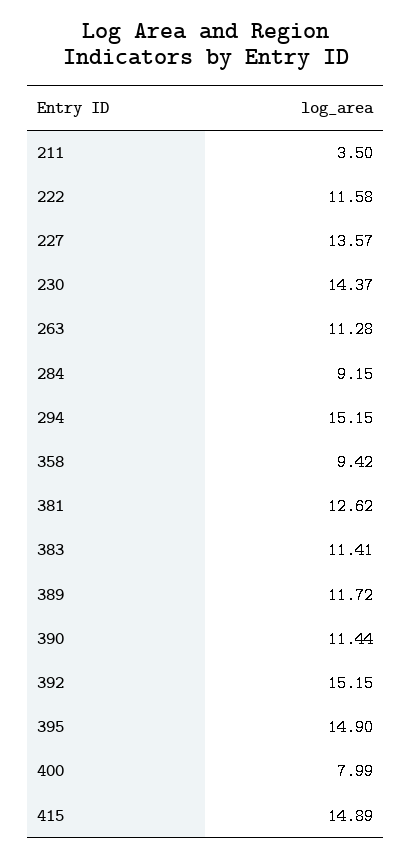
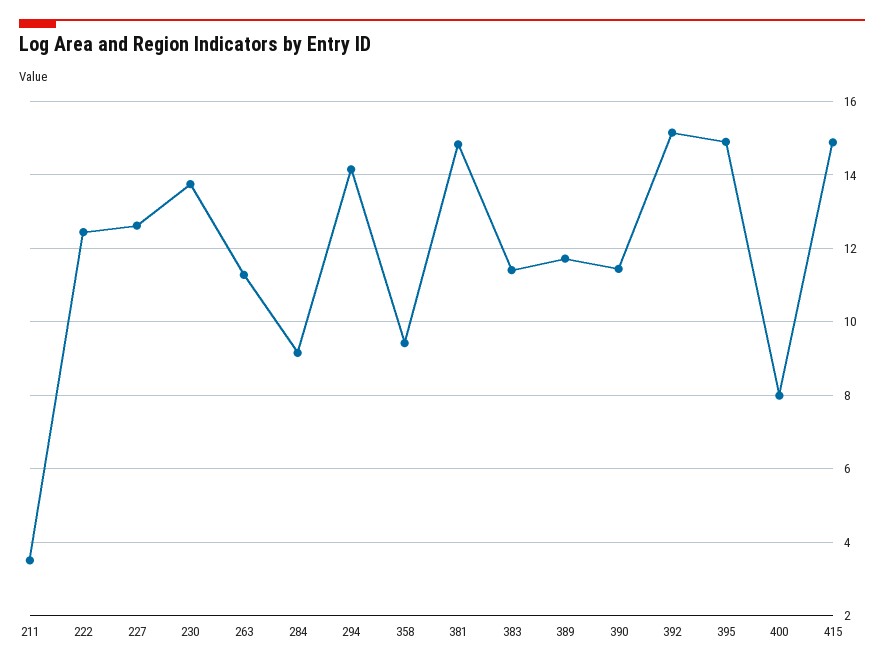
222: 11.58 -> 12.4
227: 13.57 -> 12.6
230: 14.37 -> 13.8
294: 15.15 -> 14.2
381: 12.62 -> 14.8

